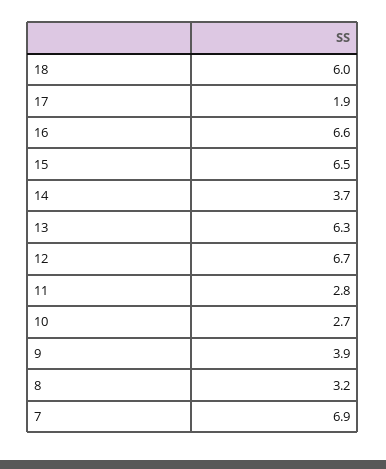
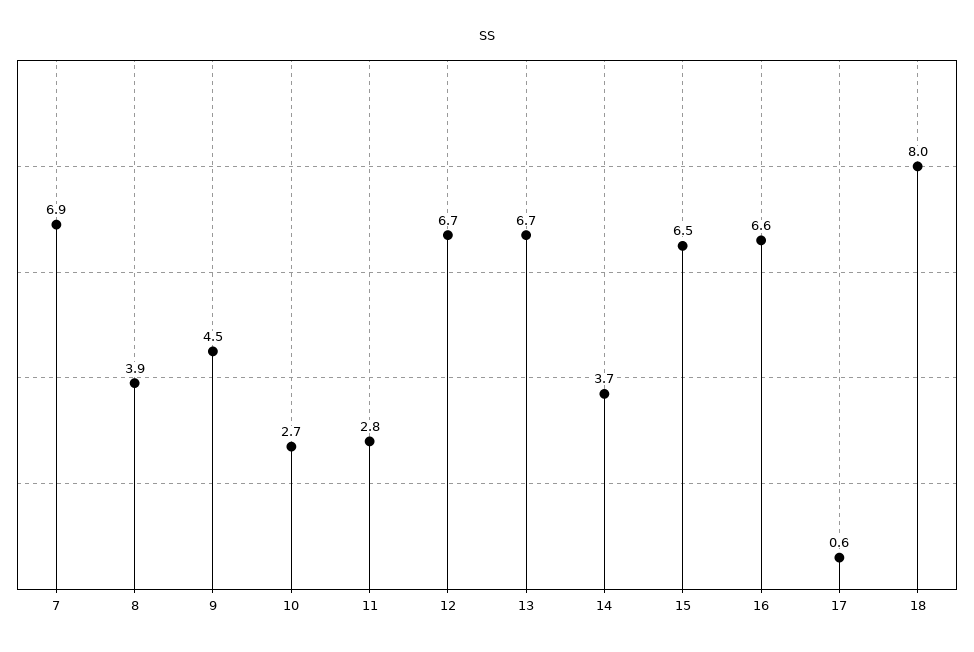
18: 6 -> 8
17: 1.9 -> 0.6
13: 6.3 -> 6.7
9: 3.9 -> 4.5
8: 3.2 -> 3.9

